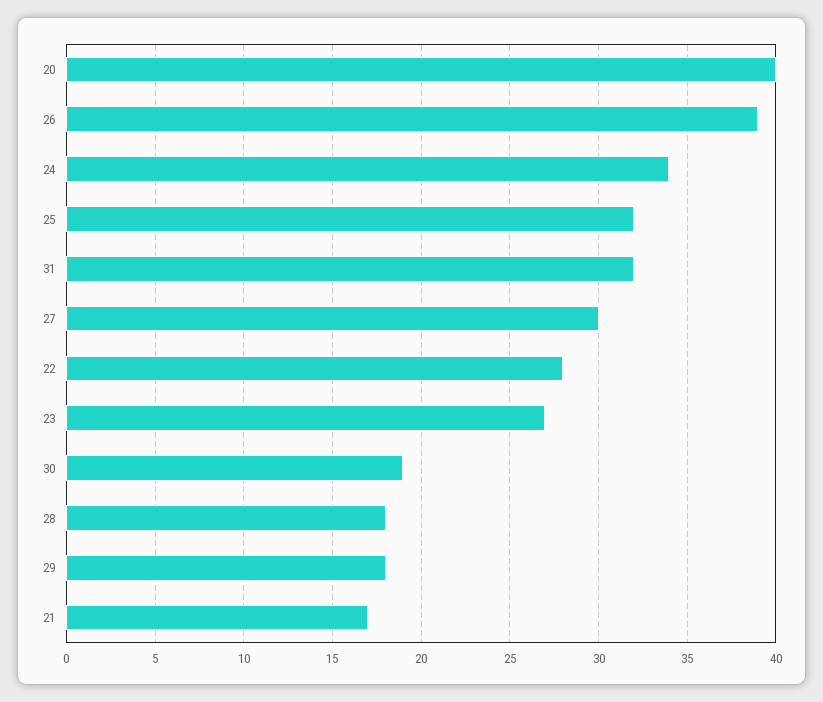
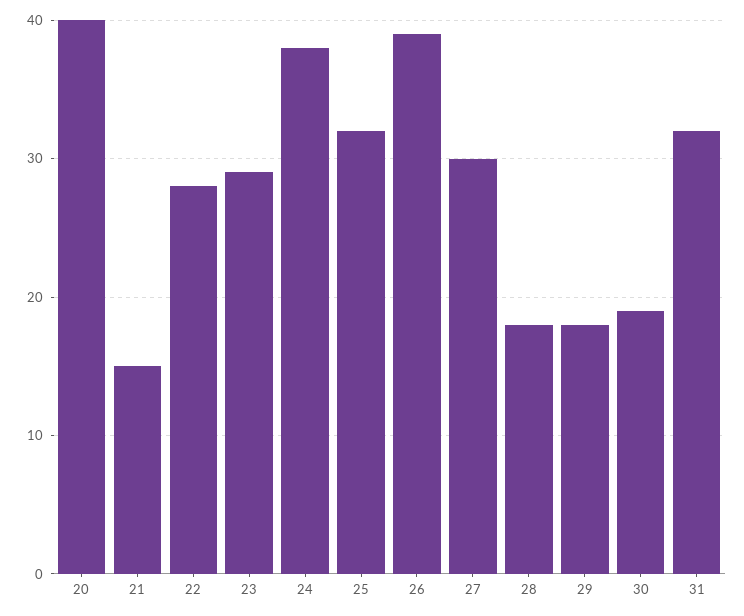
24: 34 -> 38
23: 27 -> 29
21: 17 -> 15

